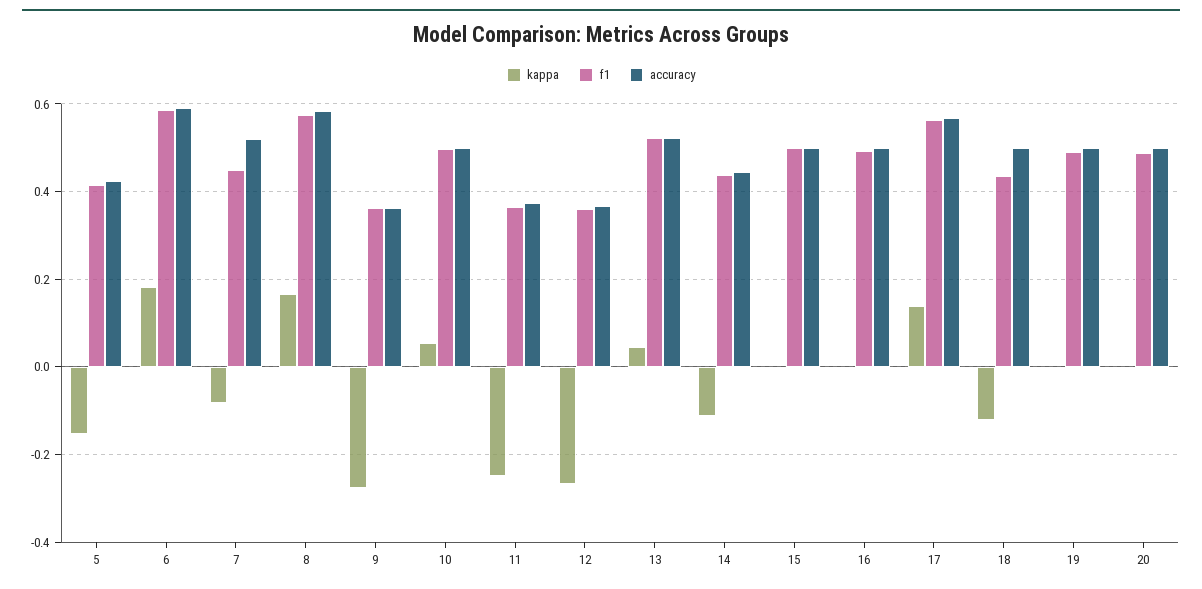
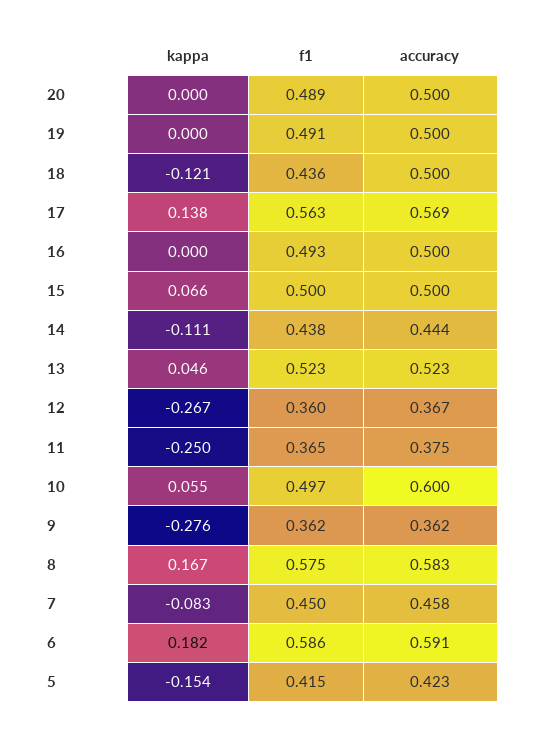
accuracy, 7: 0.52 -> 0.458
accuracy, 10: 0.5 -> 0.6
kappa, 15: 0 -> 0.066

